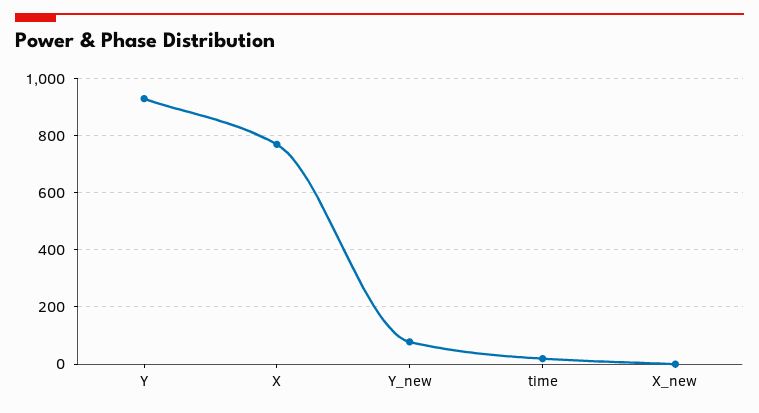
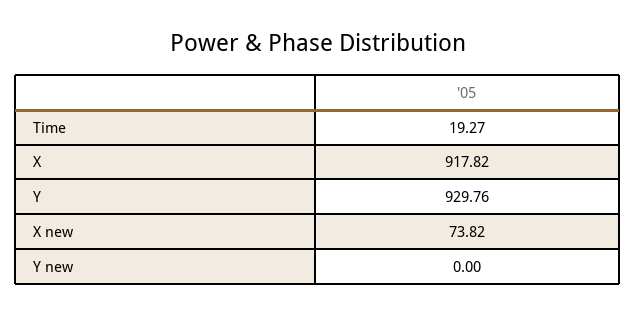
X: 775 -> 917.82
Y_new: 75 -> 0
X_new: 0 -> 73.82

